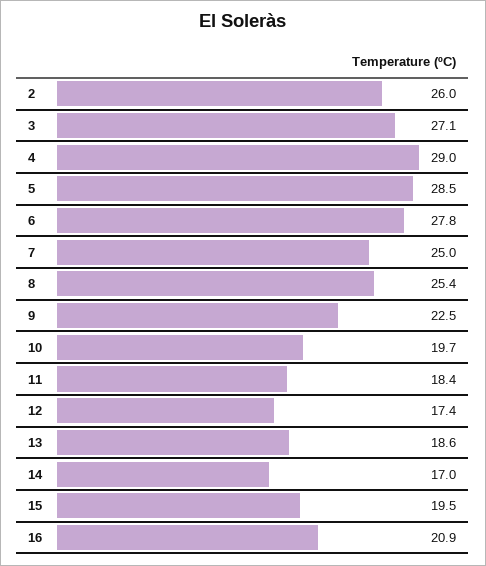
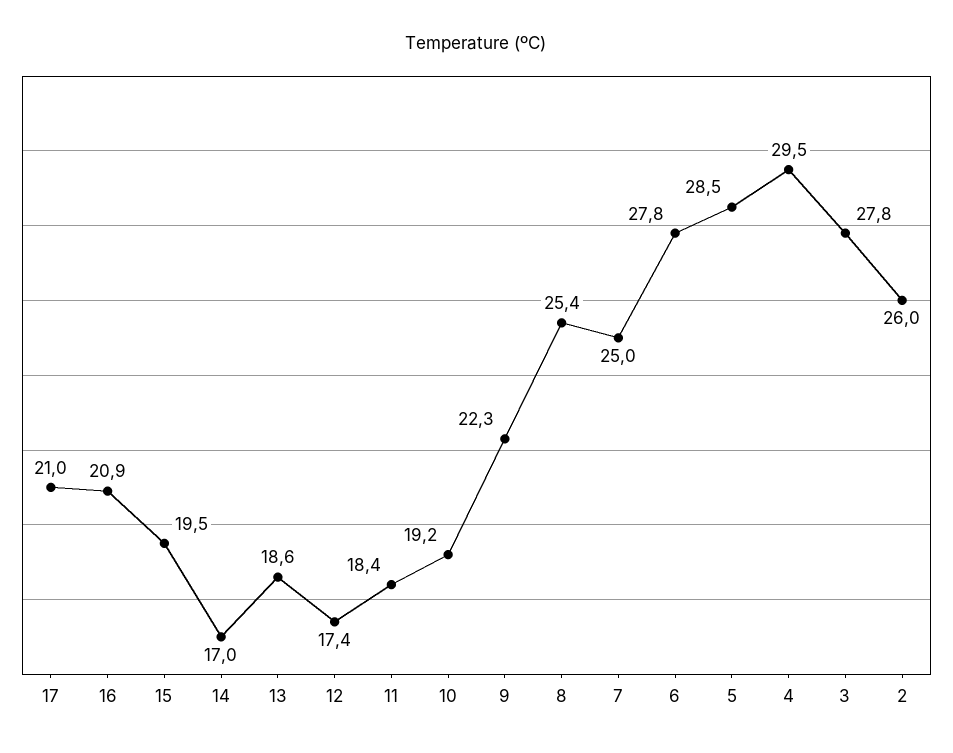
3: 27.1 -> 27.8
4: 29 -> 29.5
9: 22.5 -> 22.3
10: 19.7 -> 19.2
17: none -> 21

